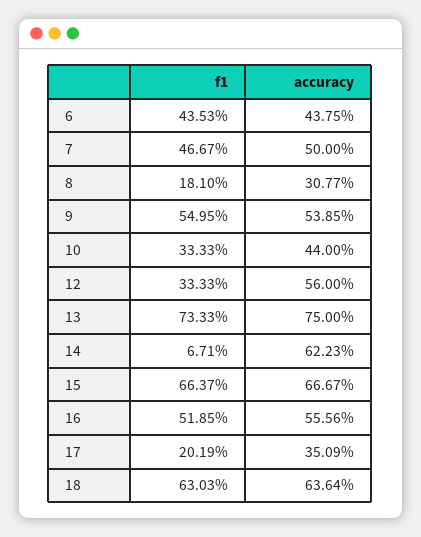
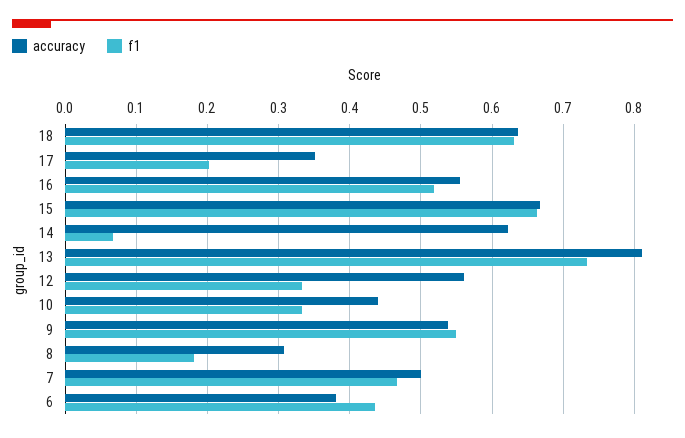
accuracy, 6: 0.4375 -> 0.38
accuracy, 13: 0.75 -> 0.81

